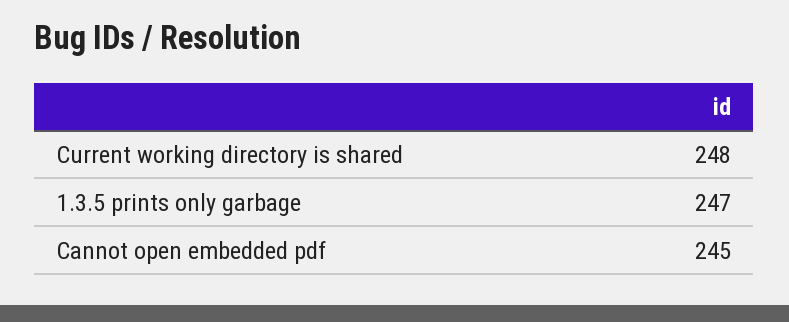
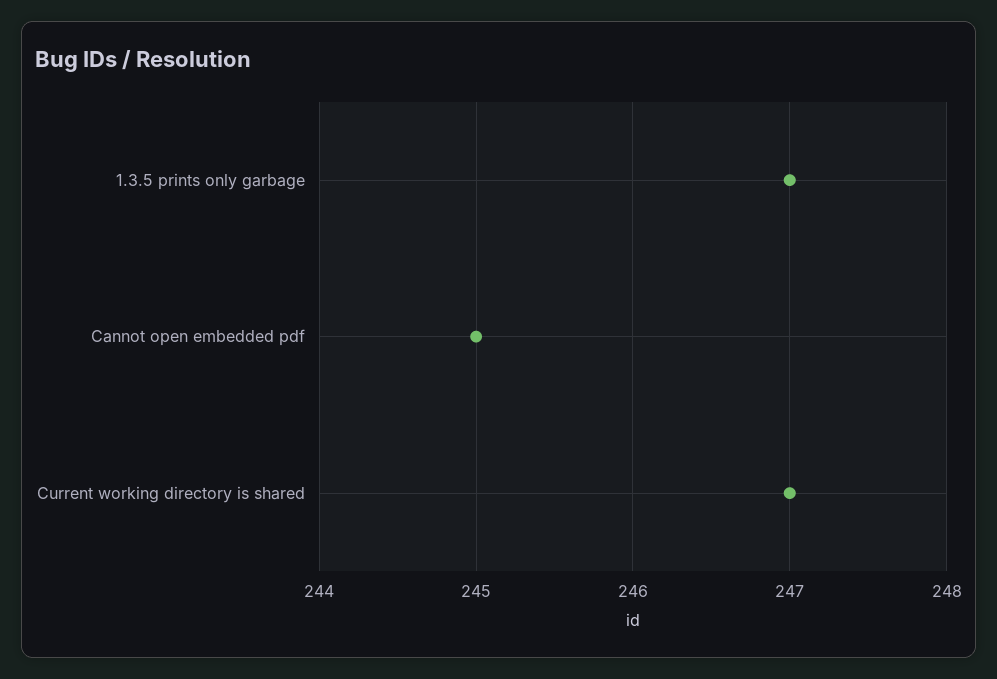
Current working directory is shared: 248 -> 247

